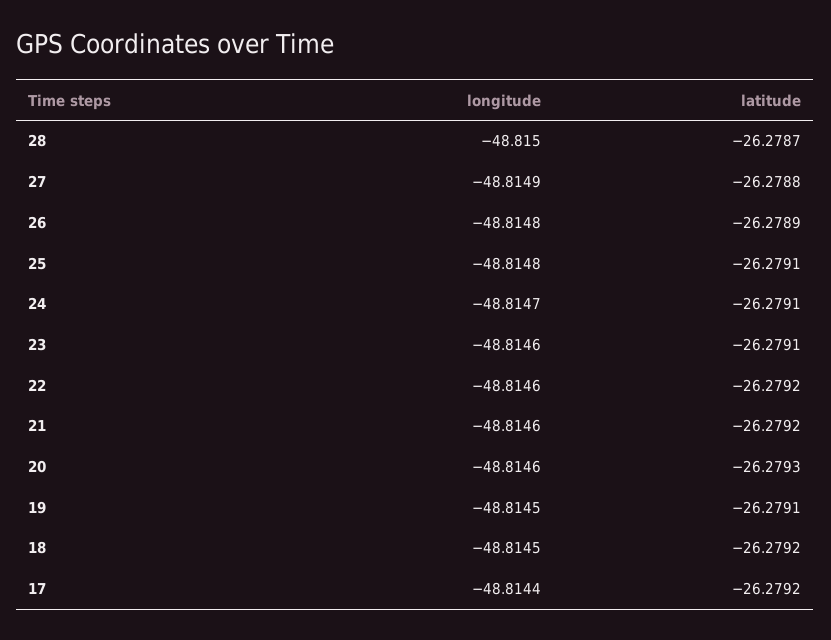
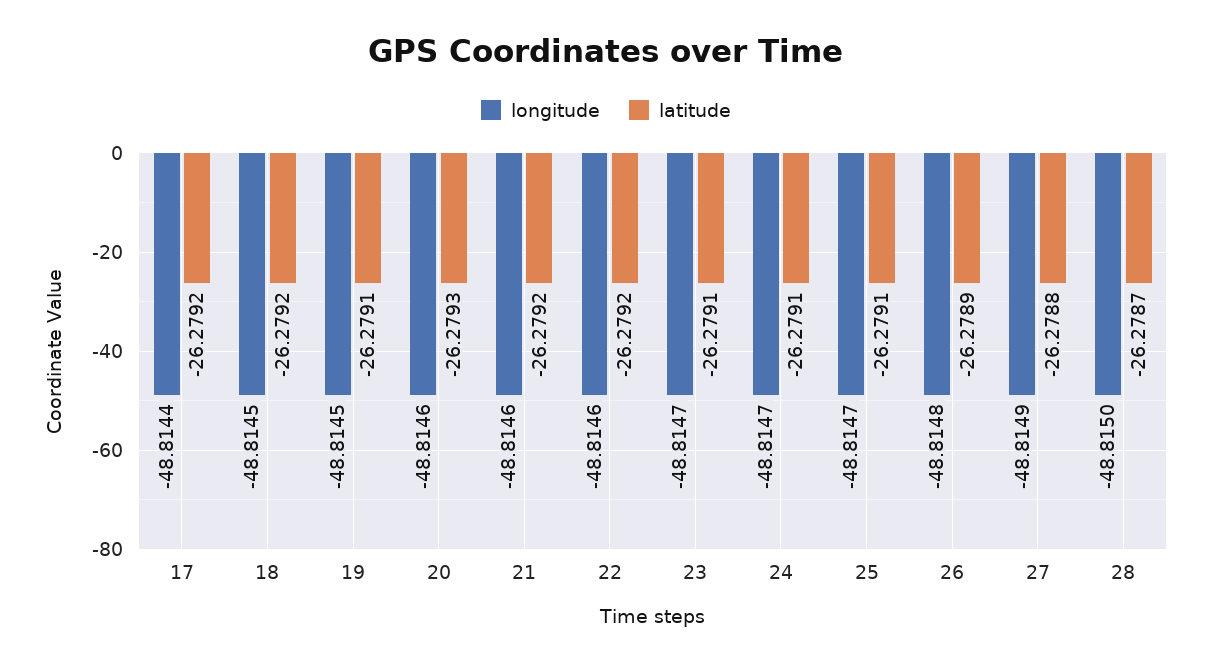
longitude, 25: -48.8148 -> -48.8147
longitude, 23: -48.8146 -> -48.8147

